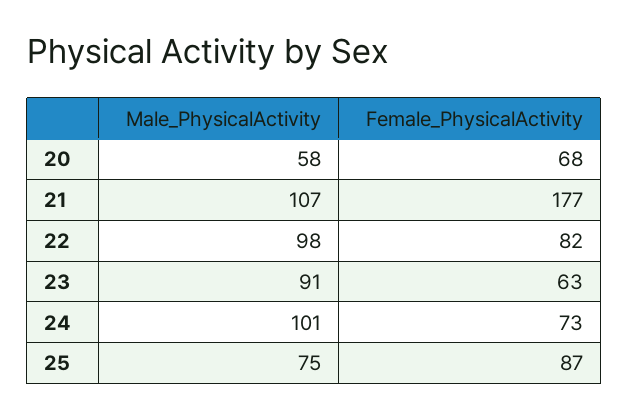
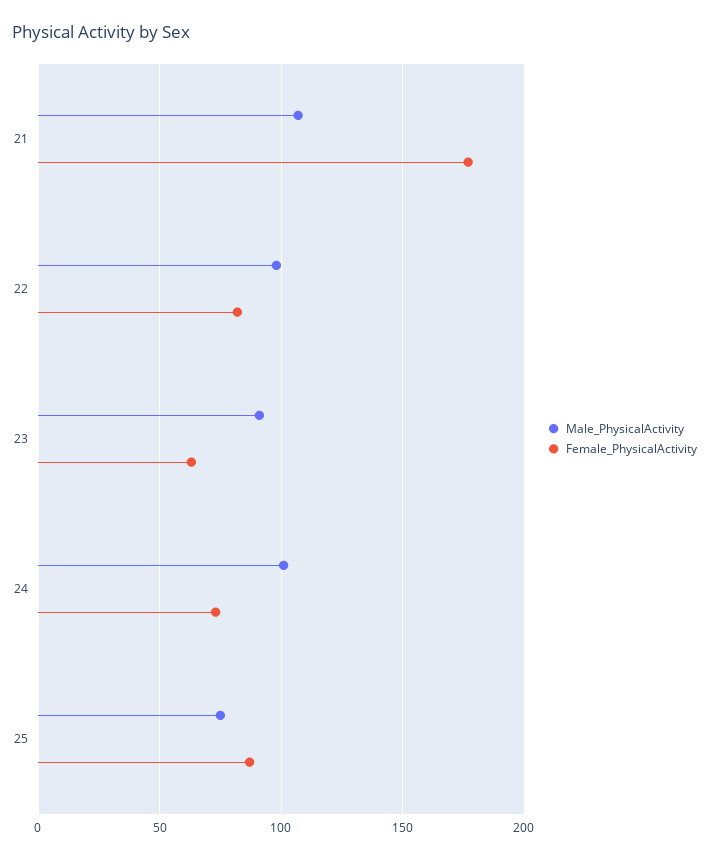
Male_PhysicalActivity, 20: 58 -> none
Female_PhysicalActivity, 20: 68 -> none

